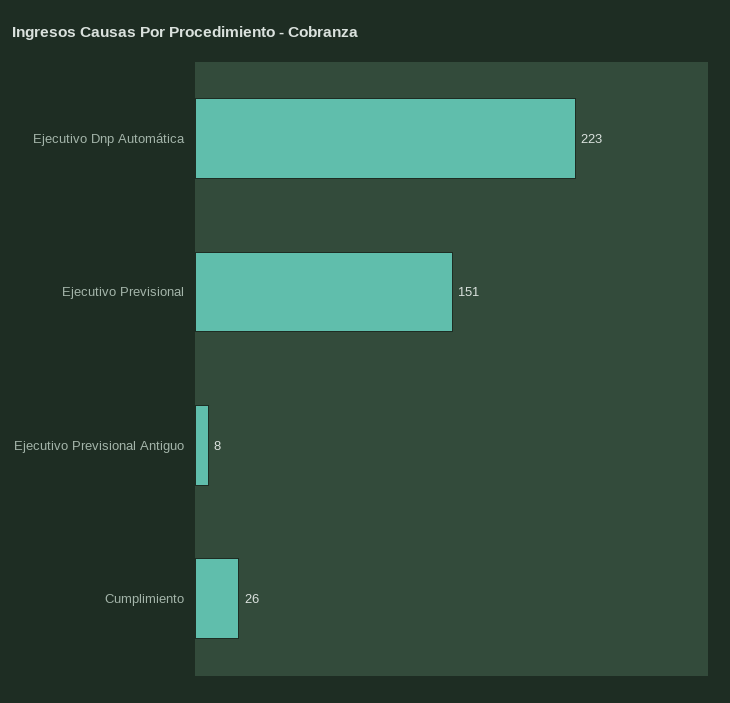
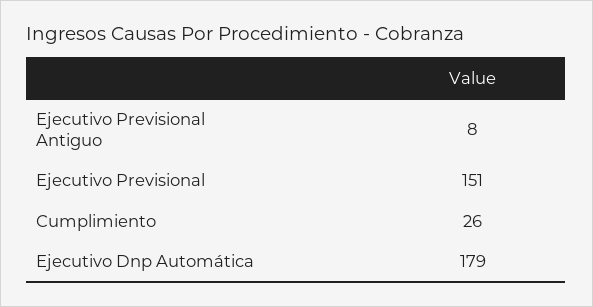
Ejecutivo Dnp Automática: 223 -> 179

